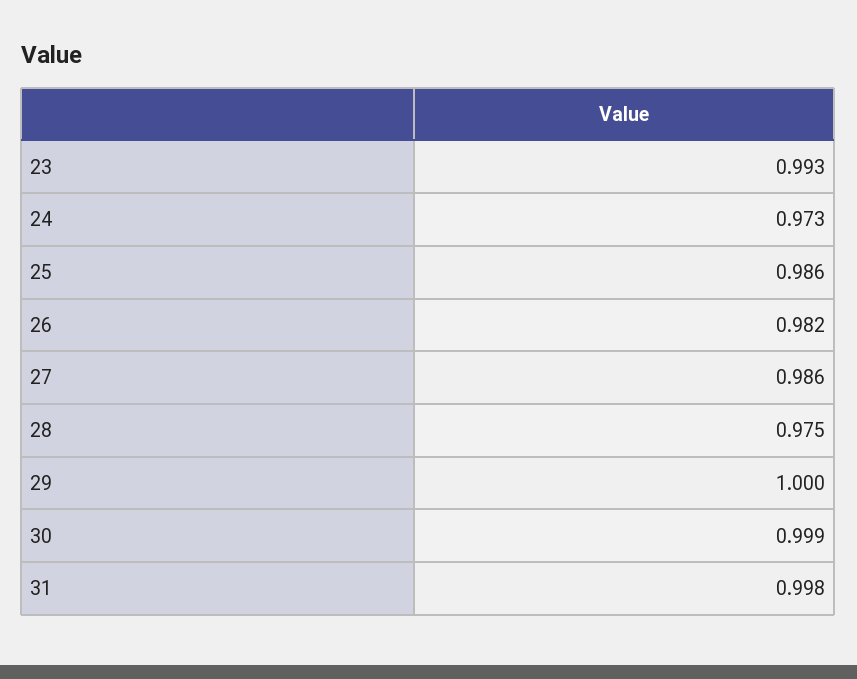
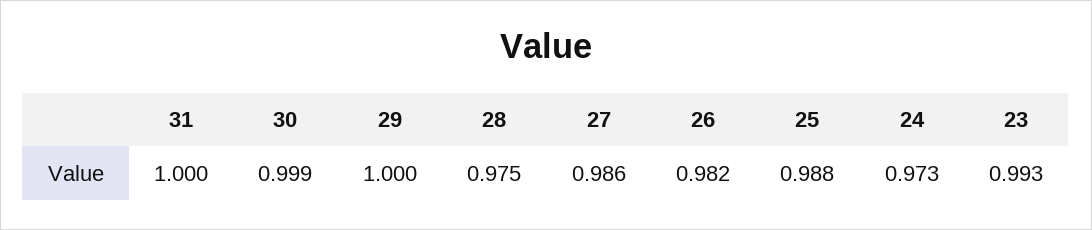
25: 0.986 -> 0.988
31: 0.998 -> 1

